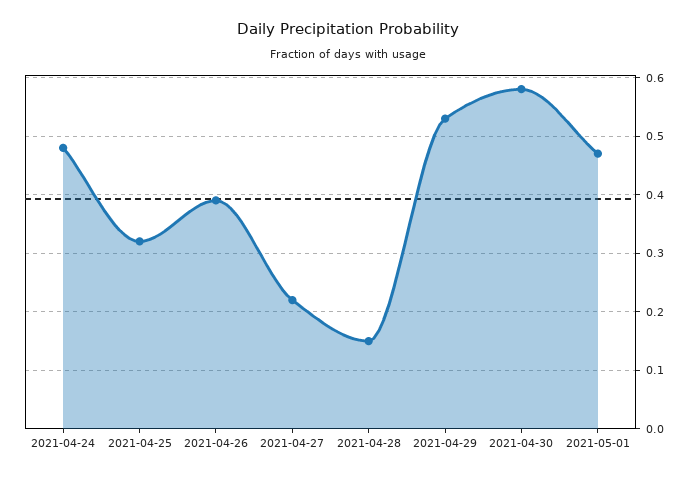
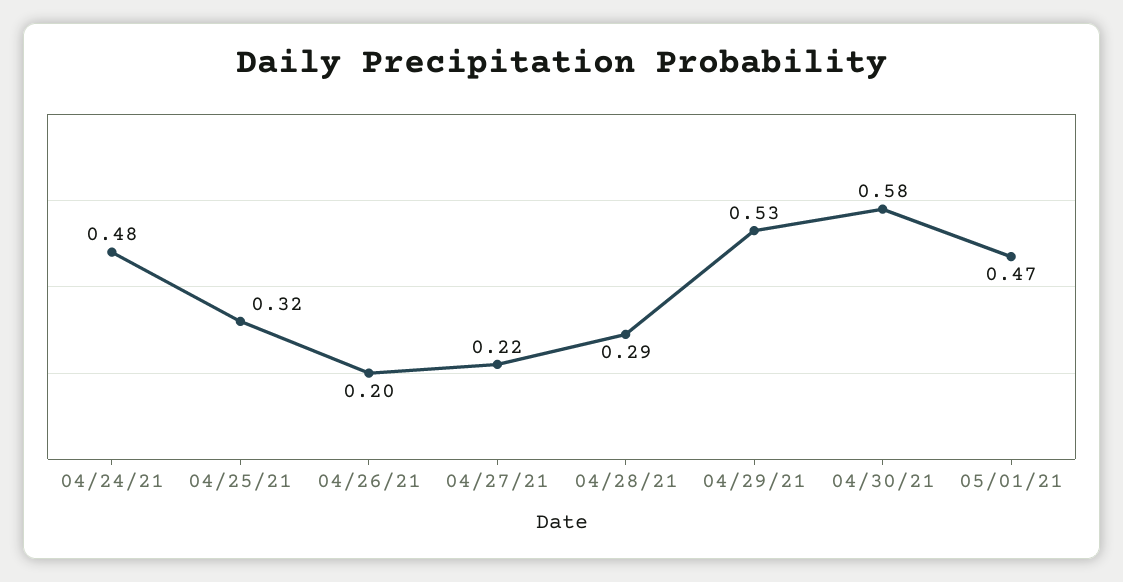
2021-04-26: 0.4 -> 0.2
2021-04-28: 0.15 -> 0.29

